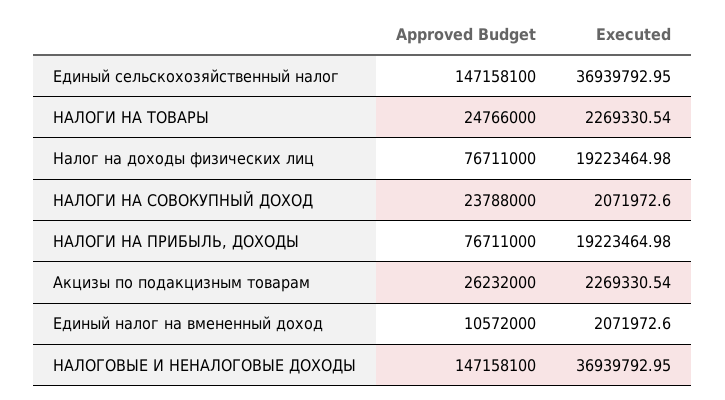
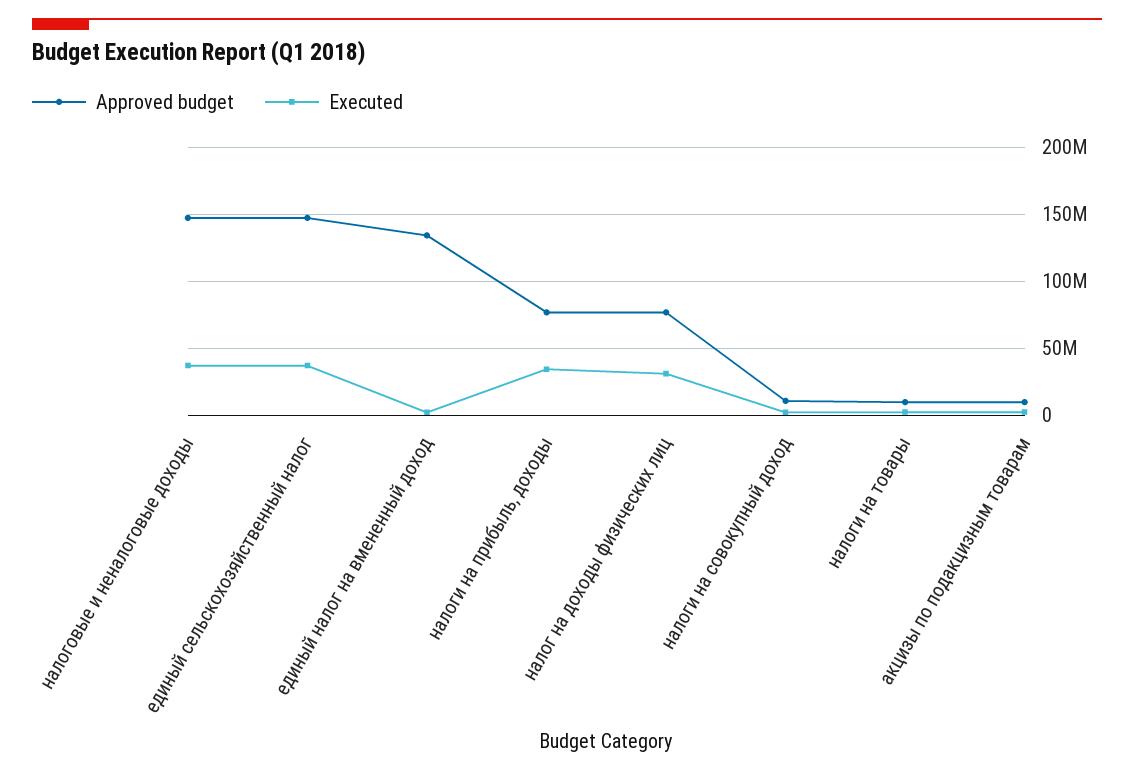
Approved Budget, НАЛОГИ НА ТОВАРЫ: 24766000 -> 10000000
Executed, Налог на доходы физических лиц: 19223464.98 -> 30000000
Approved Budget, НАЛОГИ НА СОВОКУПНЫЙ ДОХОД: 23788000 -> 10000000
Executed, НАЛОГИ НА ПРИБЫЛЬ, ДОХОДЫ: 19223464.98 -> 35000000
Approved Budget, Акцизы по подакцизным товарам: 26232000 -> 10000000
Approved Budget, Единый налог на вмененный доход: 10572000 -> 135000000

